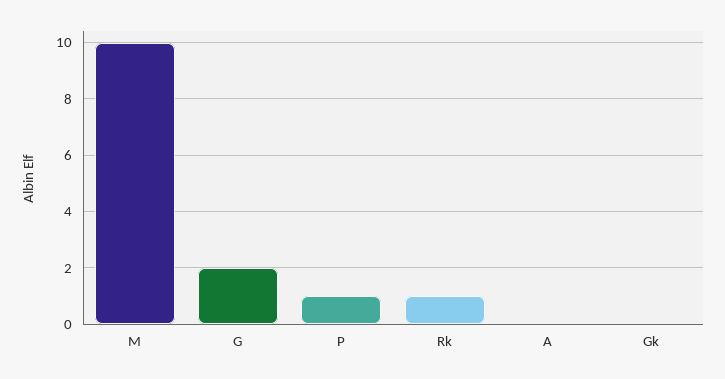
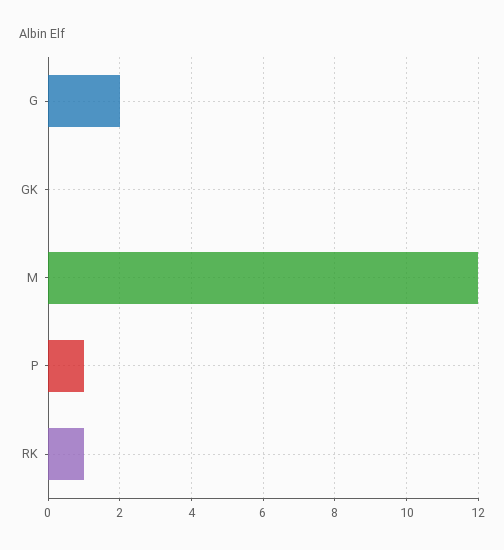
M: 10 -> 12
A: 0 -> none

